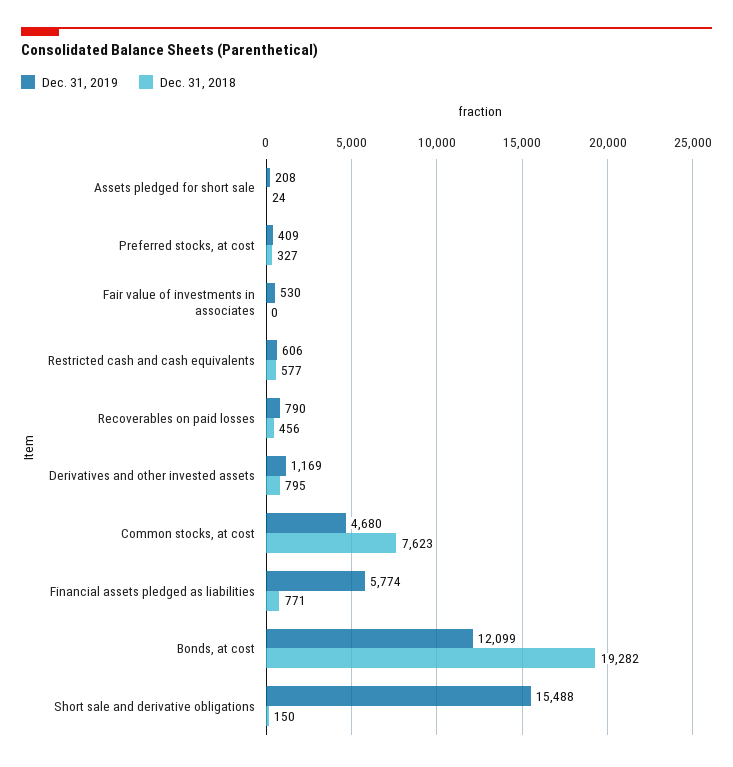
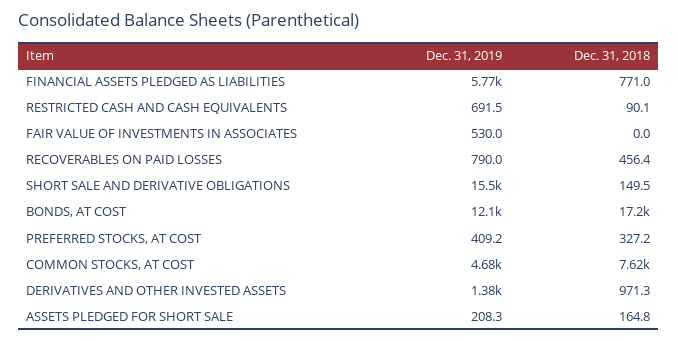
Dec. 31, 2018, Assets pledged for short sale: 24 -> 164.8
Dec. 31, 2019, Restricted cash and cash equivalents: 606 -> 691.5
Dec. 31, 2018, Restricted cash and cash equivalents: 577 -> 90.1
Dec. 31, 2019, Derivatives and other invested assets: 1169 -> 1380
Dec. 31, 2018, Derivatives and other invested assets: 795 -> 971.3
Dec. 31, 2018, Bonds, at cost: 19282 -> 17200

